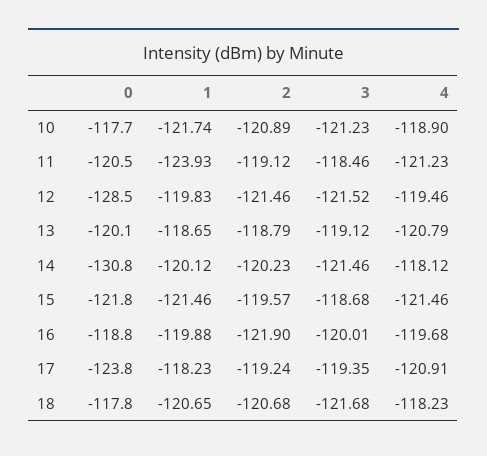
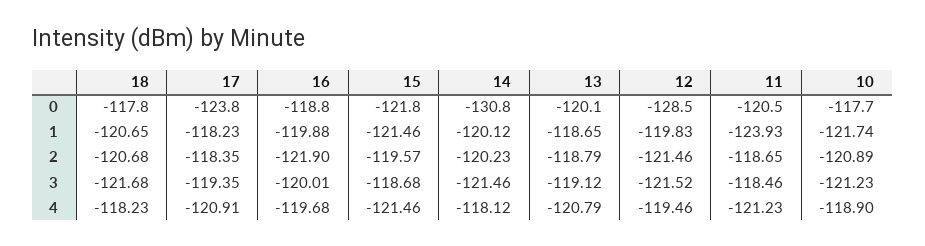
2, 11: -119.12 -> -118.65
2, 17: -119.24 -> -118.35

